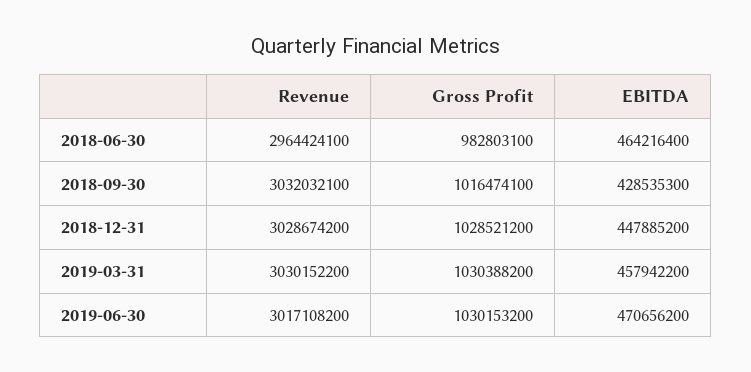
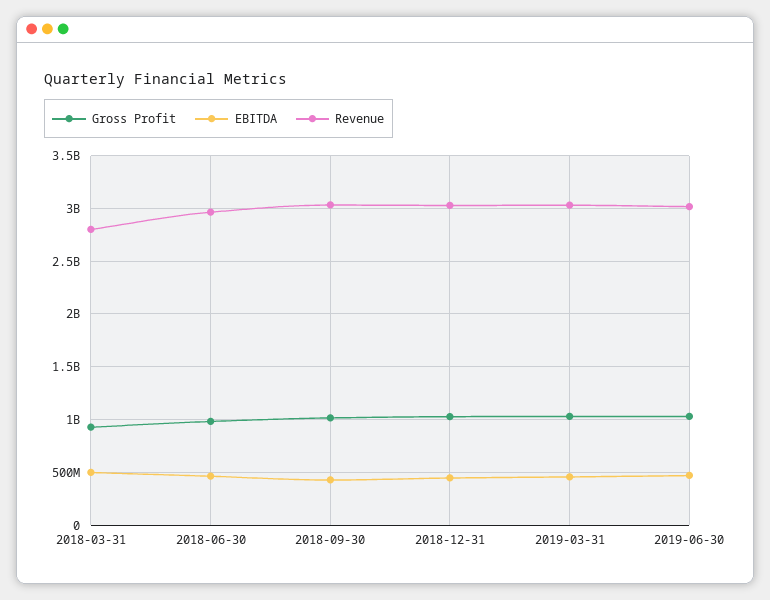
Gross Profit, 2018-03-31: none -> 900000000
EBITDA, 2018-03-31: none -> 500000000
Revenue, 2018-03-31: none -> 2800000000

